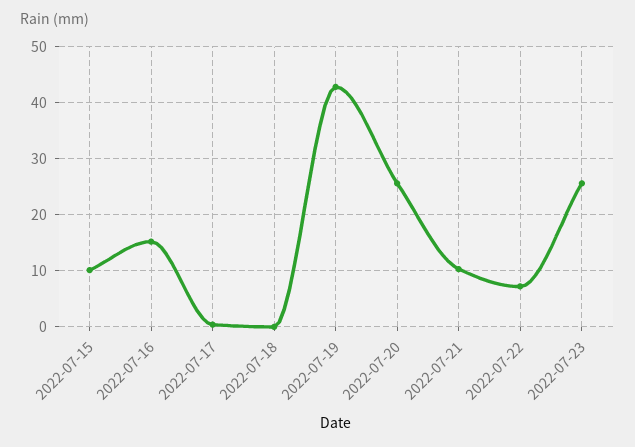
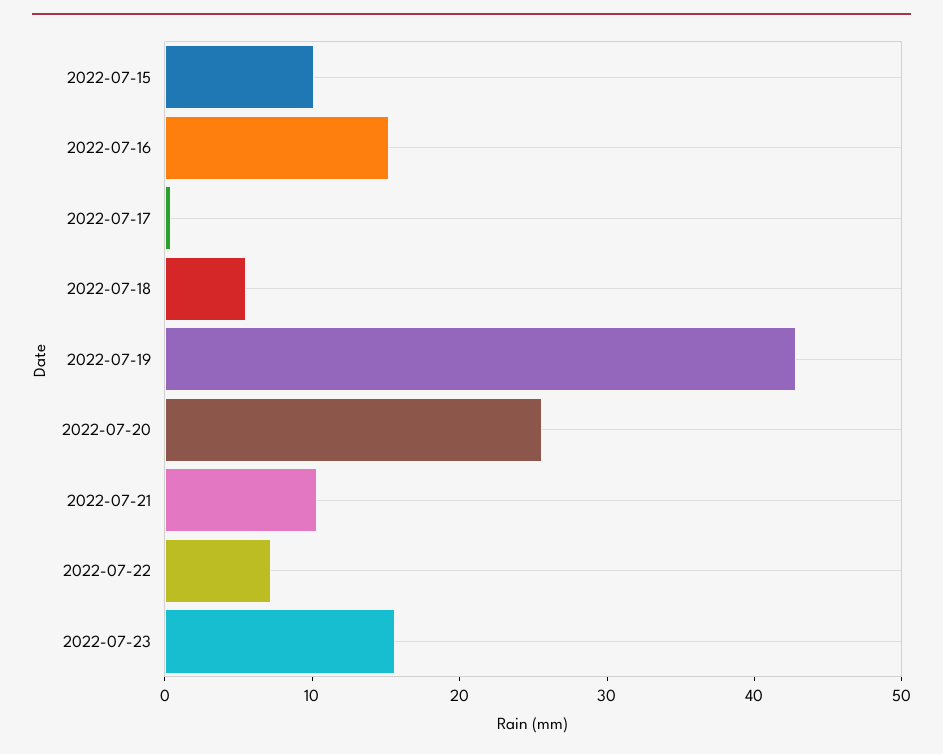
2022-07-18: 0 -> 6
2022-07-23: 26 -> 16

